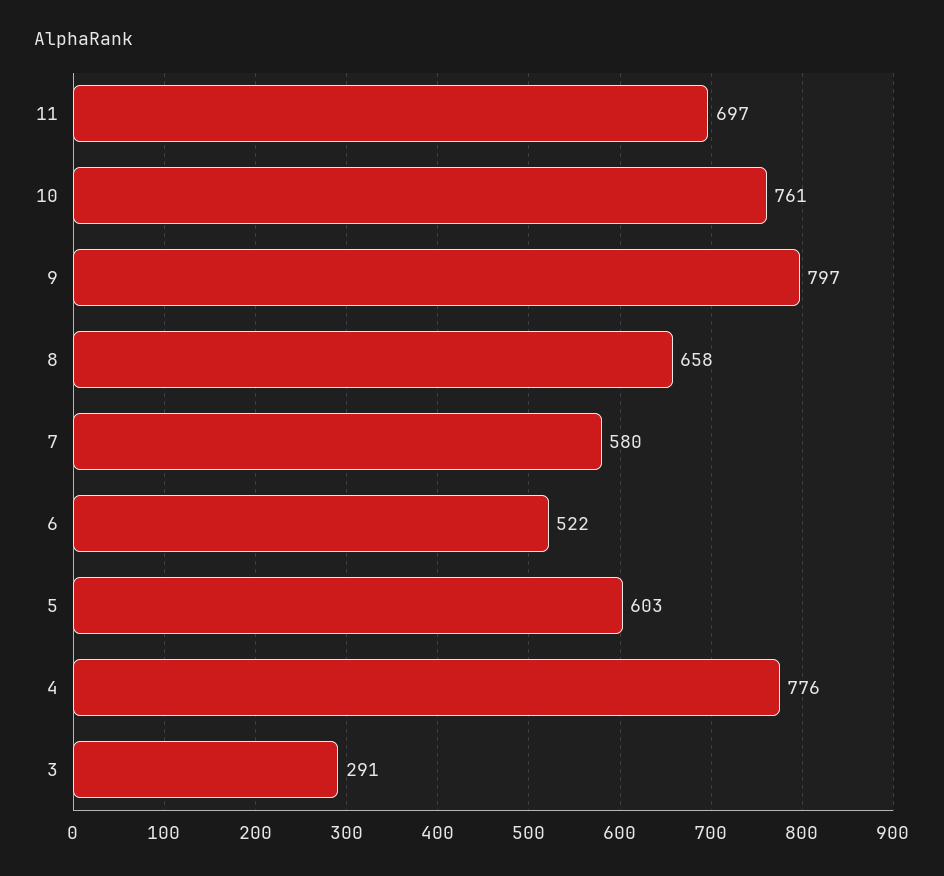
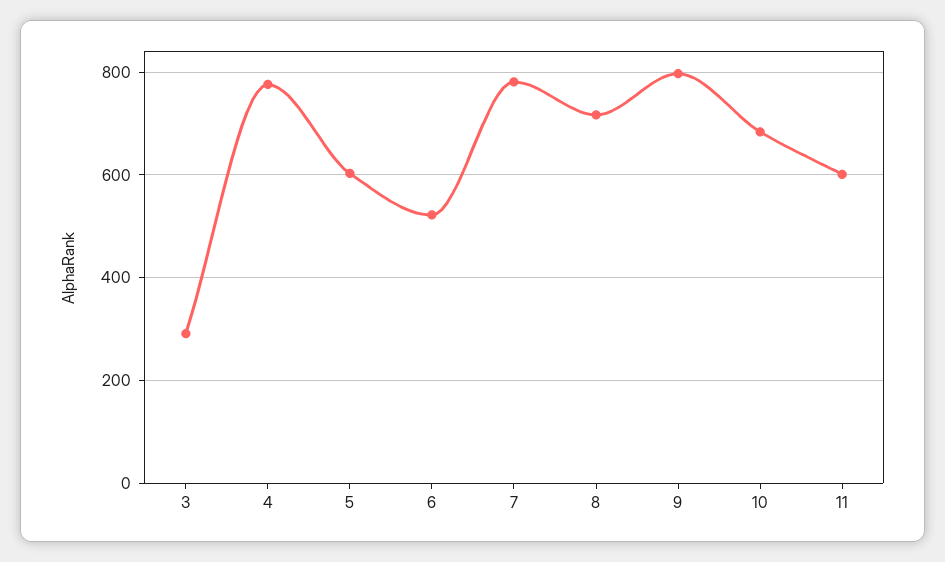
11: 697 -> 600
10: 761 -> 680
8: 658 -> 720
7: 580 -> 780

